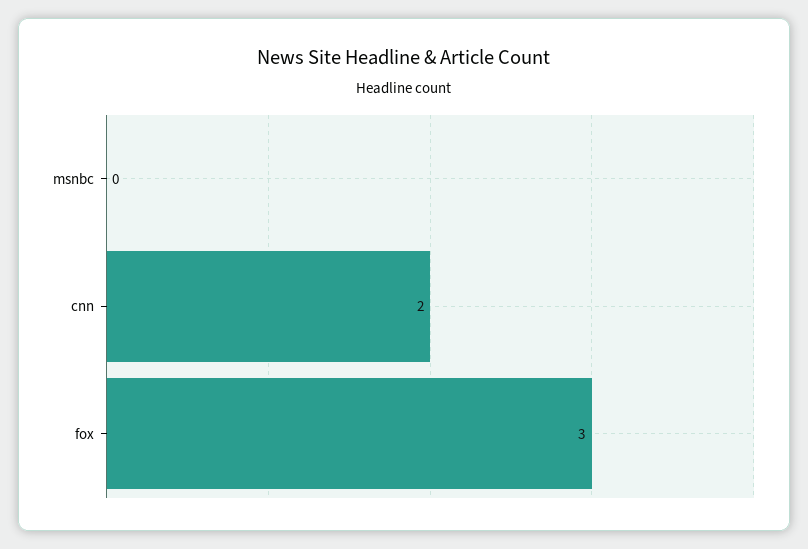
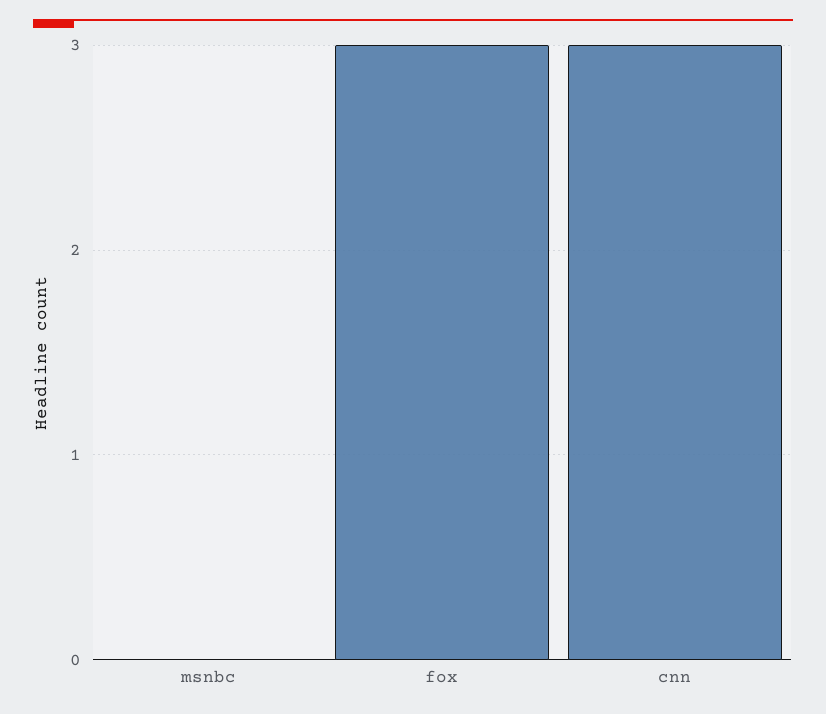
cnn: 2 -> 3

